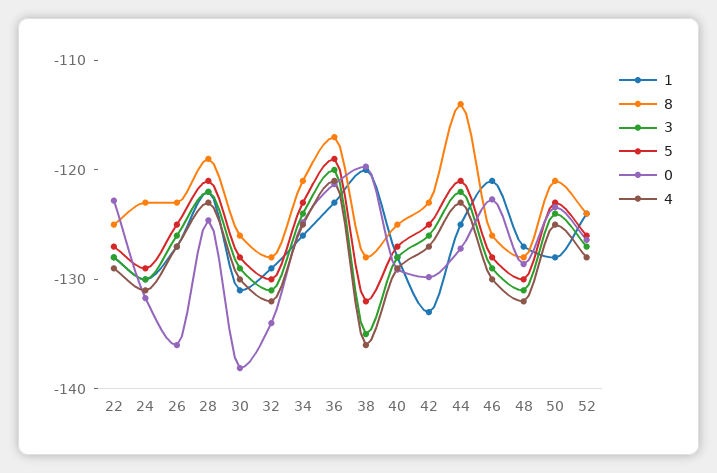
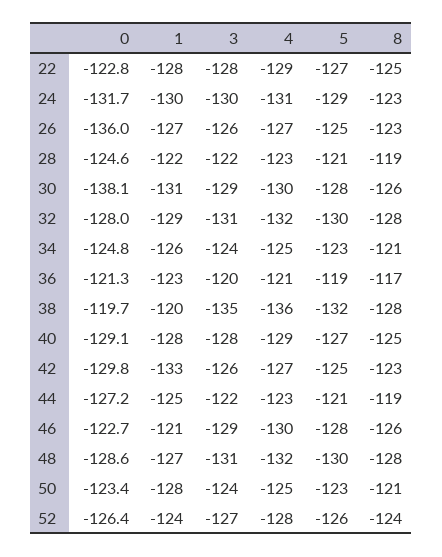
0, 32: -134 -> -128
8, 44: -114 -> -119

